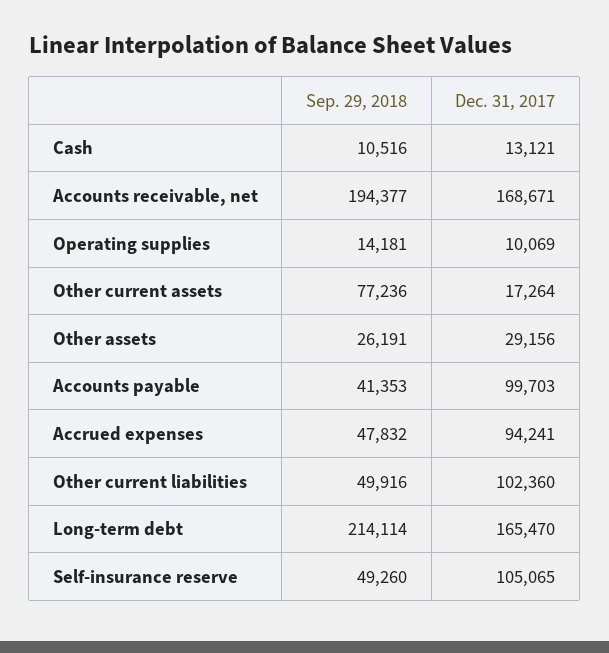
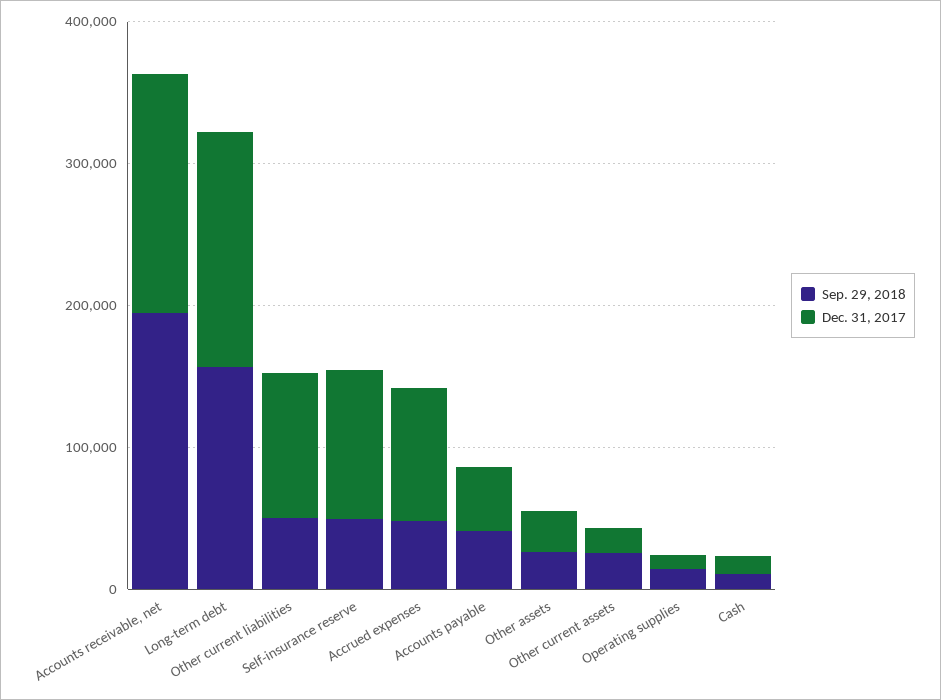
Sep. 29, 2018, Other current assets: 77236 -> 20000
Dec. 31, 2017, Accounts payable: 99703 -> 40000
Sep. 29, 2018, Long-term debt: 214114 -> 160000

